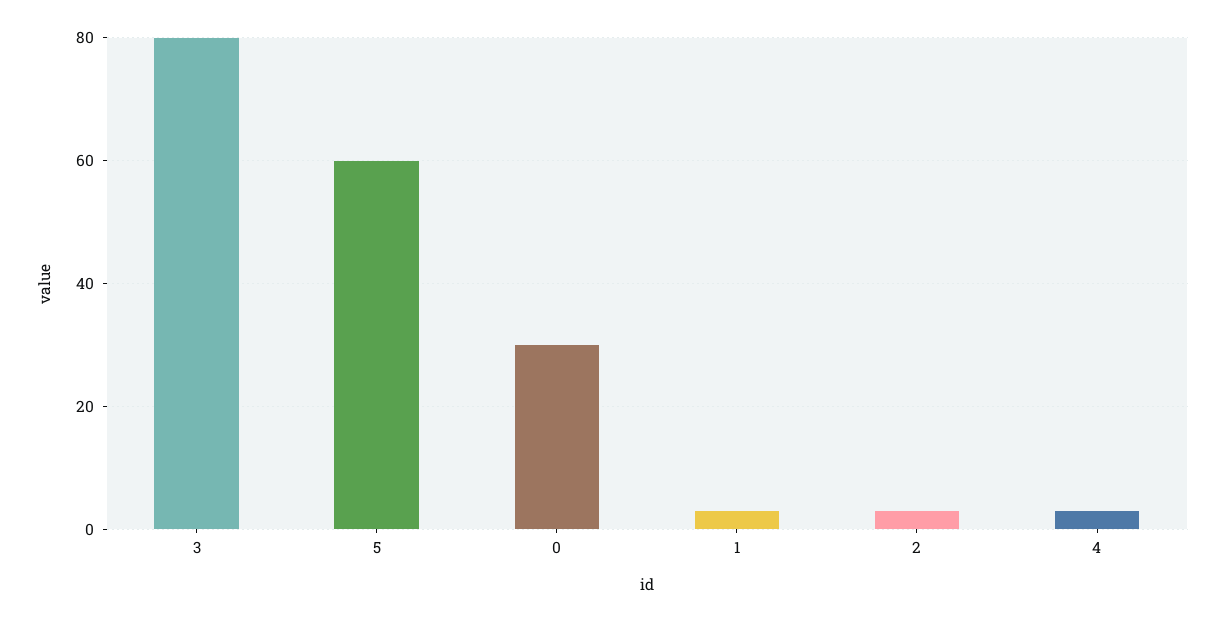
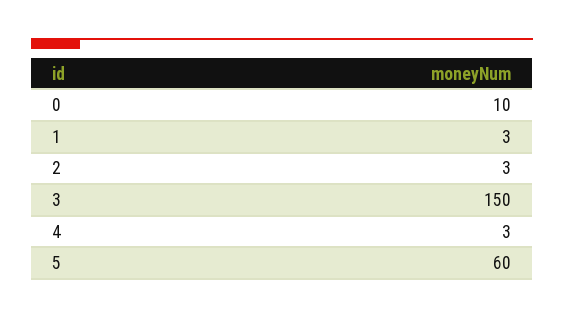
3: 80 -> 150
0: 30 -> 10

